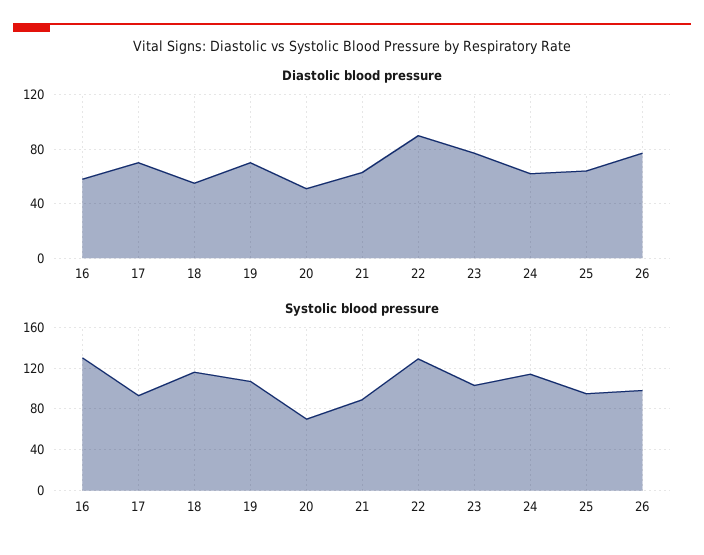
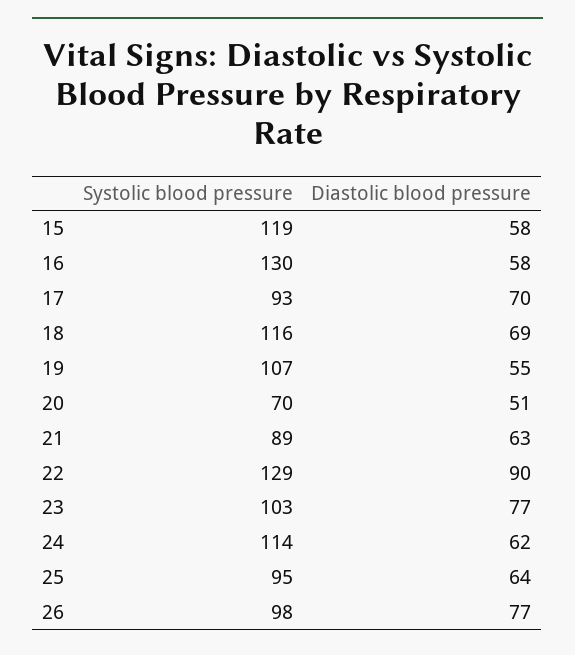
Diastolic blood pressure, 18: 55 -> 69
Diastolic blood pressure, 19: 70 -> 55
Systolic blood pressure, 15: none -> 119
Diastolic blood pressure, 15: none -> 58

